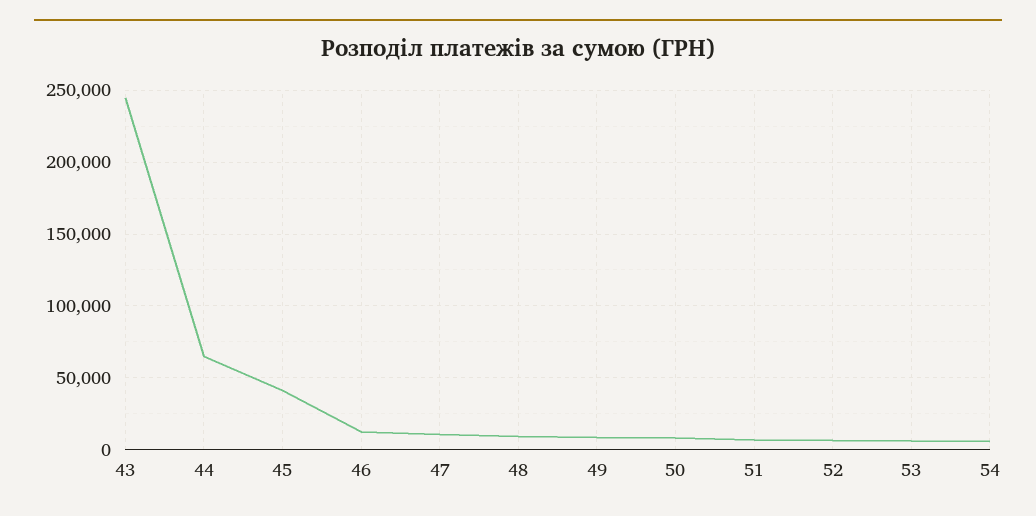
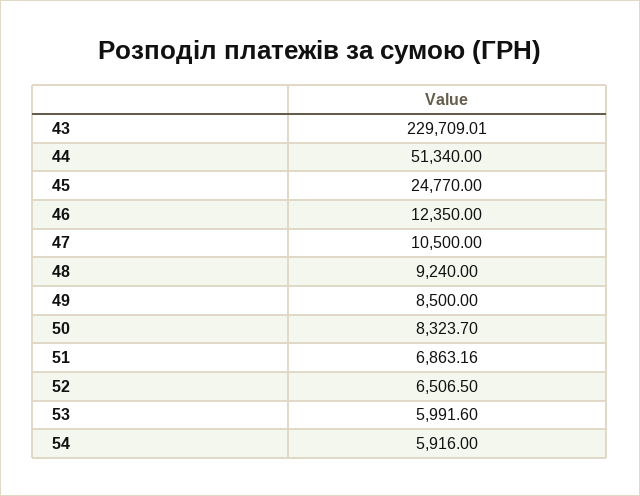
43: 245000 -> 229709.01
44: 65000 -> 51340
45: 40000 -> 24770

